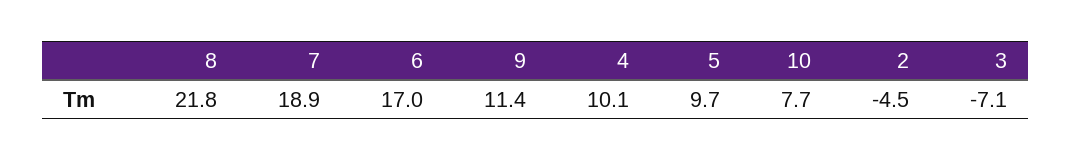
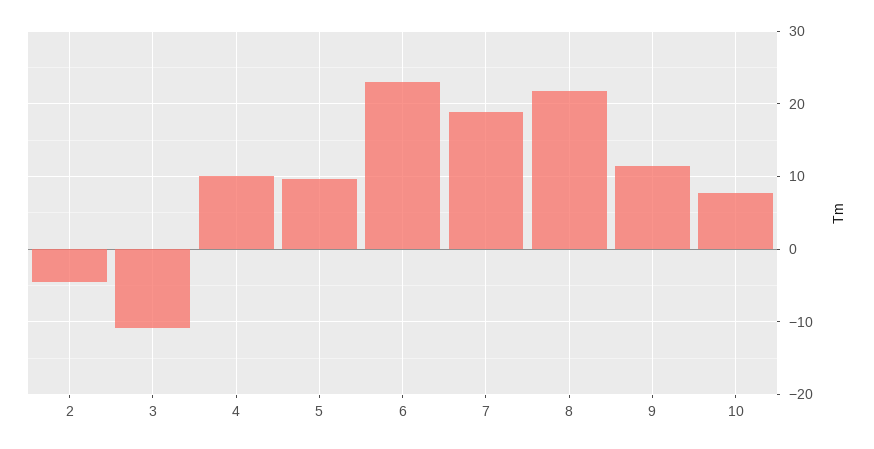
6: 17 -> 23
3: -7.1 -> -11

